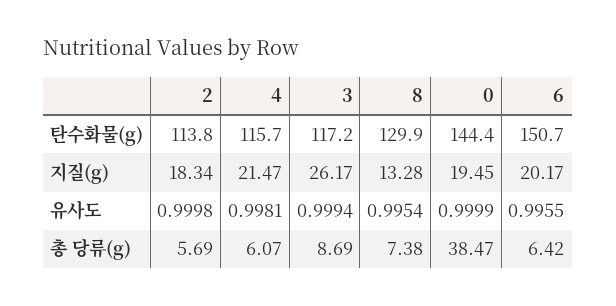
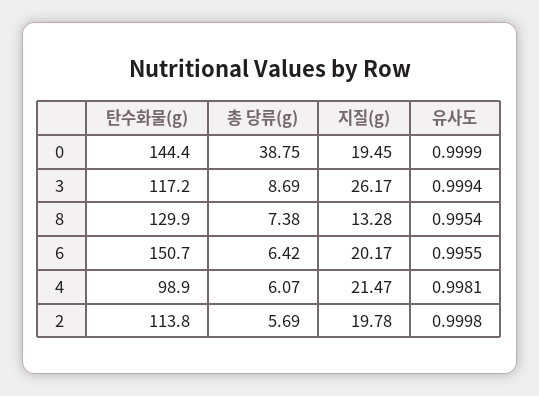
4, 탄수화물(g): 115.7 -> 98.9
2, 지질(g): 18.34 -> 19.78
0, 총 당류(g): 38.47 -> 38.75

